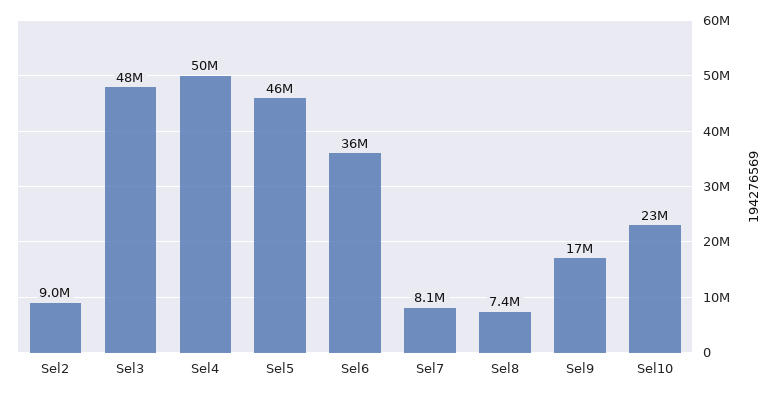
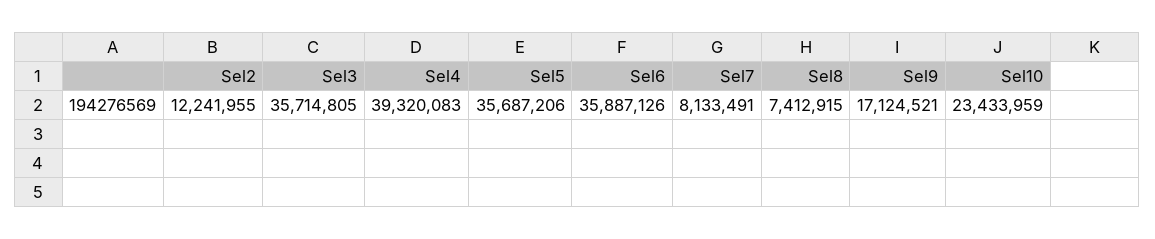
Sel2: 9000000 -> 12241955
Sel3: 48000000 -> 35714805
Sel4: 50000000 -> 39320083
Sel5: 46000000 -> 35687206

